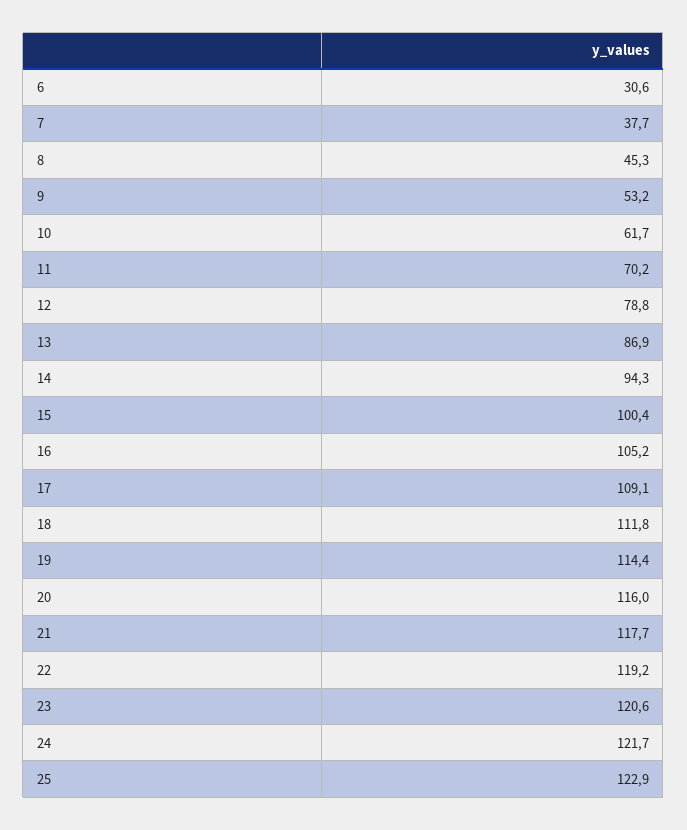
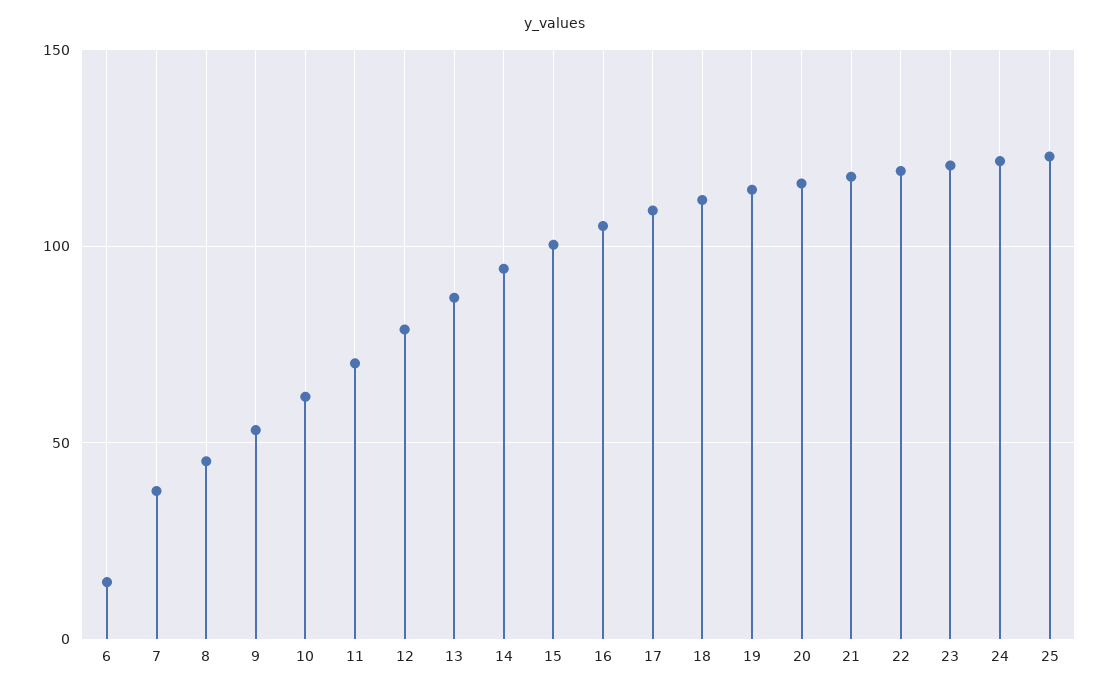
6: 30.6 -> 15

